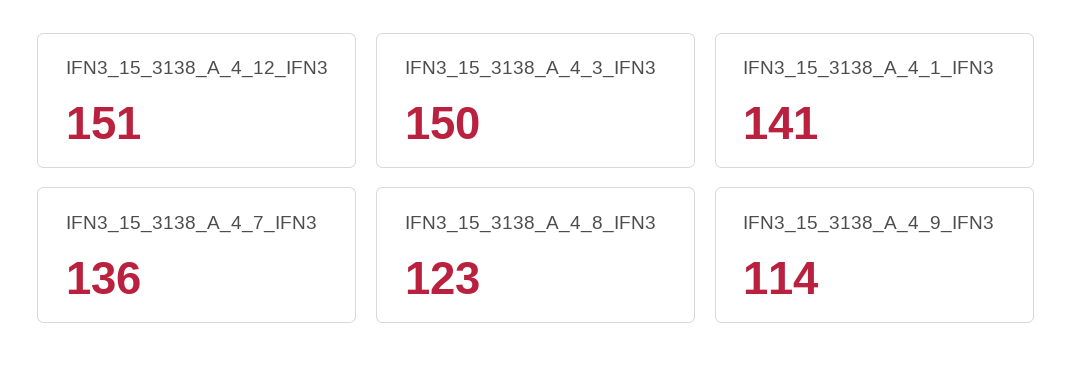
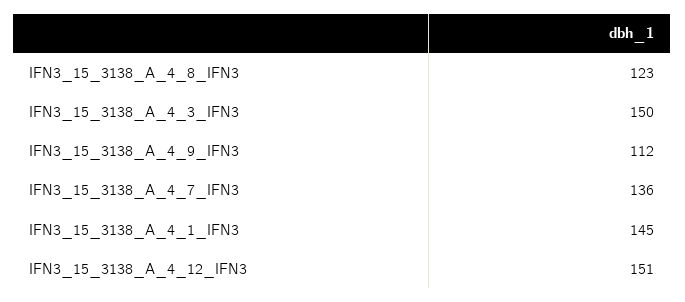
IFN3_15_3138_A_4_1_IFN3: 141 -> 145
IFN3_15_3138_A_4_9_IFN3: 114 -> 112

